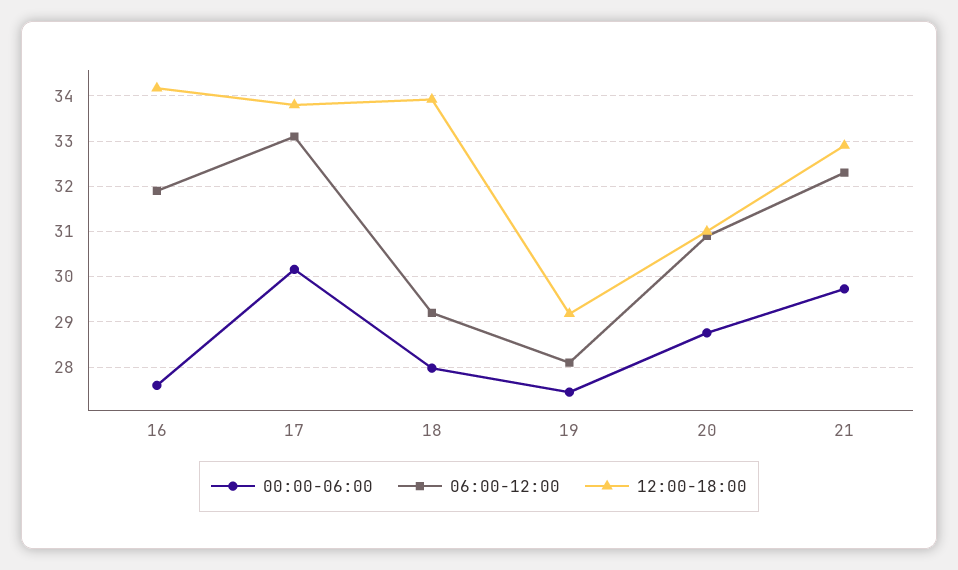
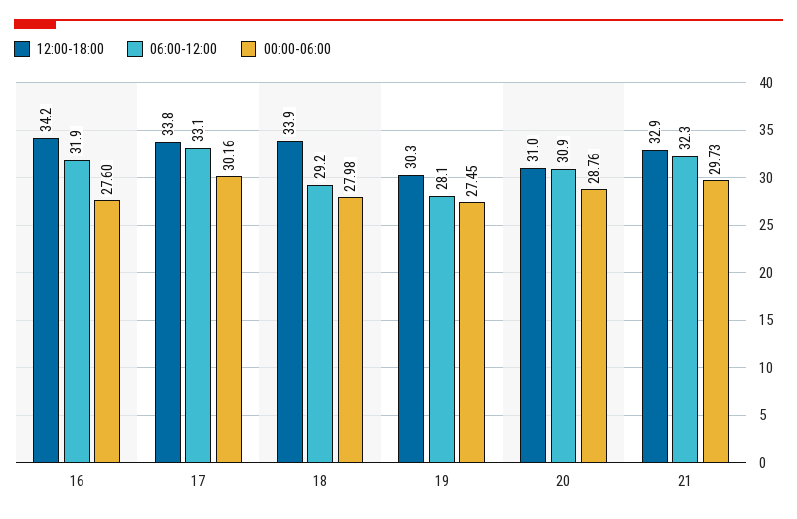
12:00-18:00, 19: 29.2 -> 30.3

